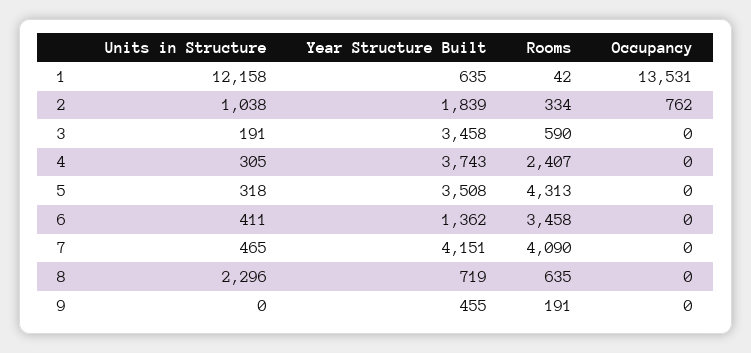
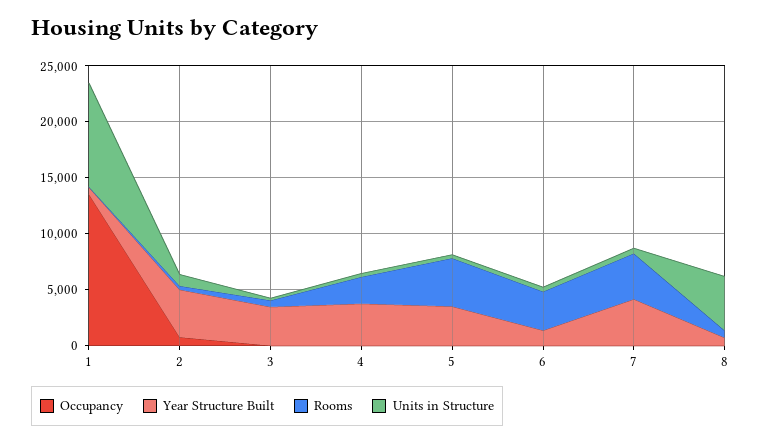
Units in Structure, 1: 12158 -> 9000
Year Structure Built, 2: 1839 -> 4000
Units in Structure, 8: 2296 -> 5000
Units in Structure, 9: 0 -> none
Year Structure Built, 9: 455 -> none
Rooms, 9: 191 -> none
Occupancy, 9: 0 -> none

